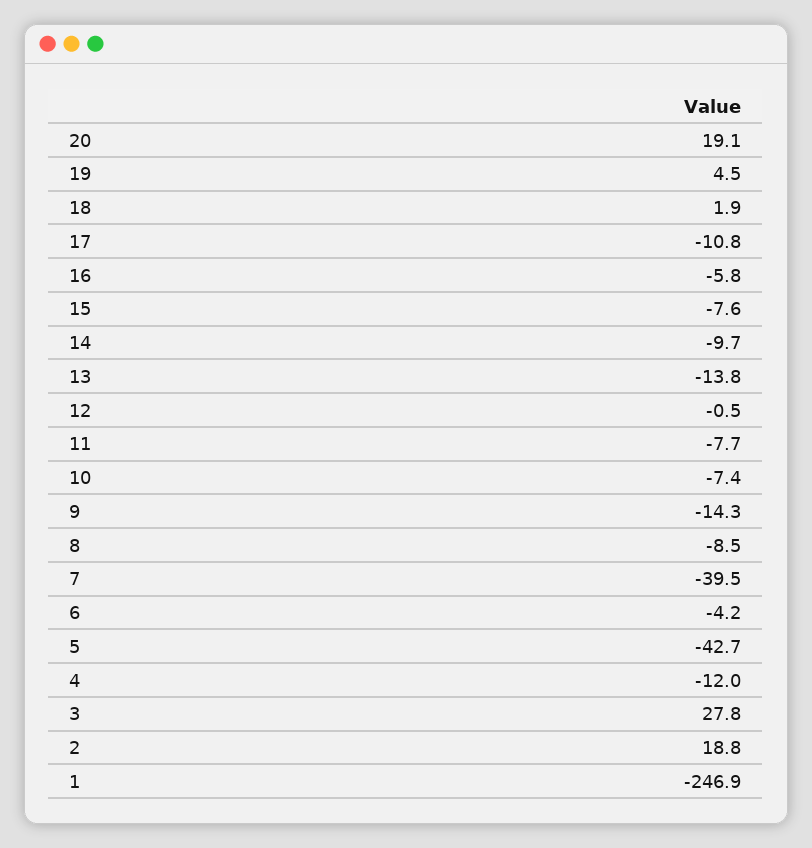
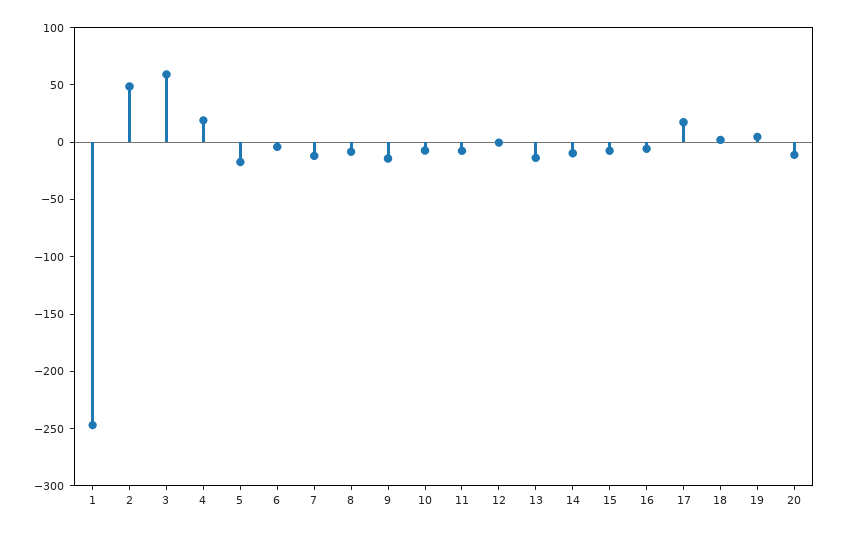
20: 19.1 -> -10
17: -10.8 -> 20
7: -39.5 -> -10
5: -42.7 -> -20
4: -12 -> 20
3: 27.8 -> 60
2: 18.8 -> 50

